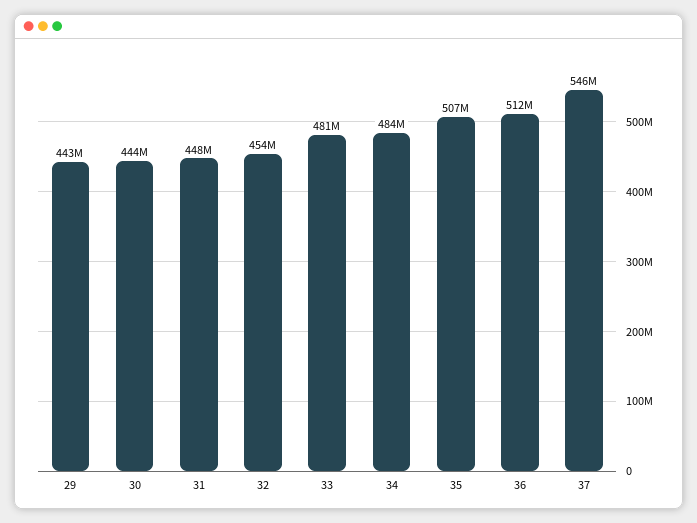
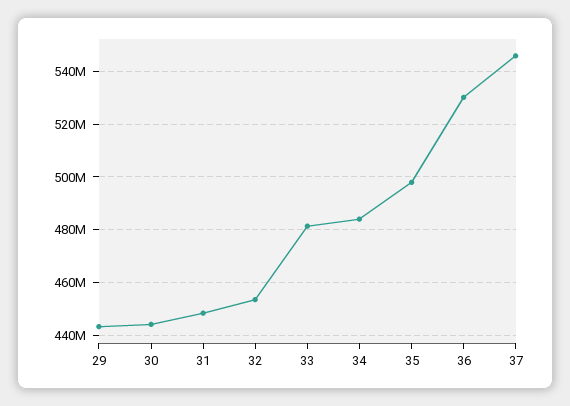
35: 507000000 -> 497500000
36: 512000000 -> 530000000

